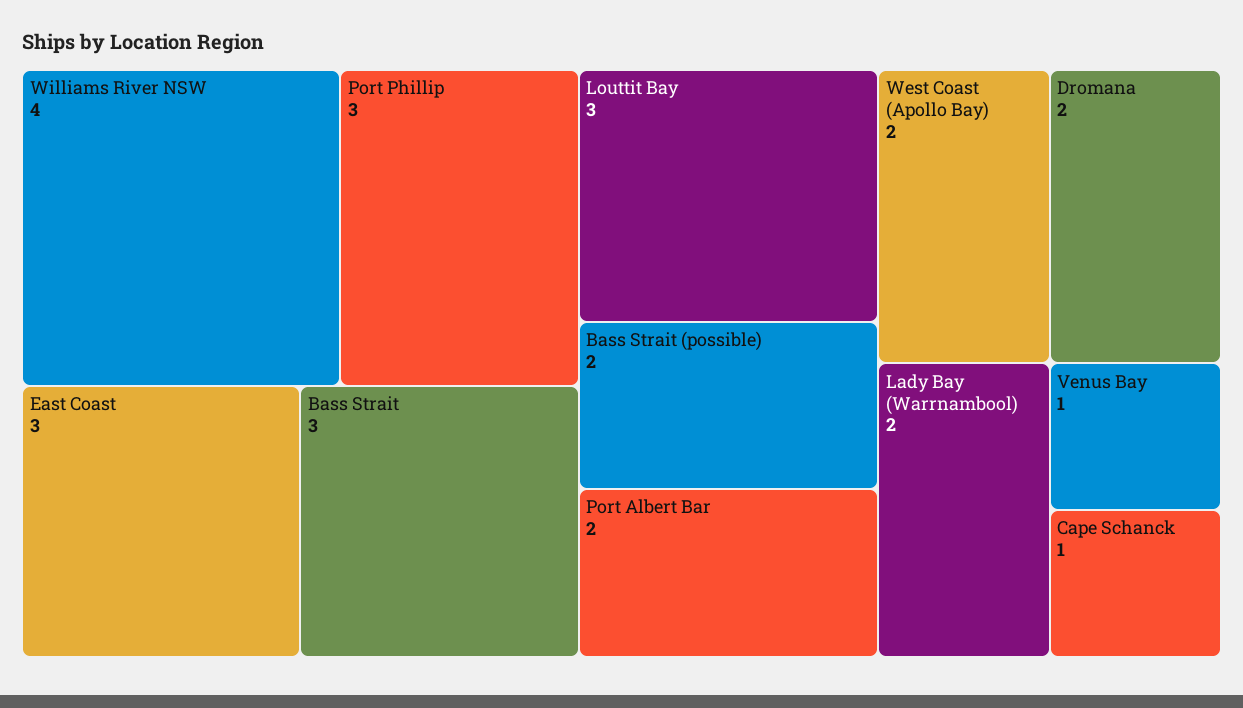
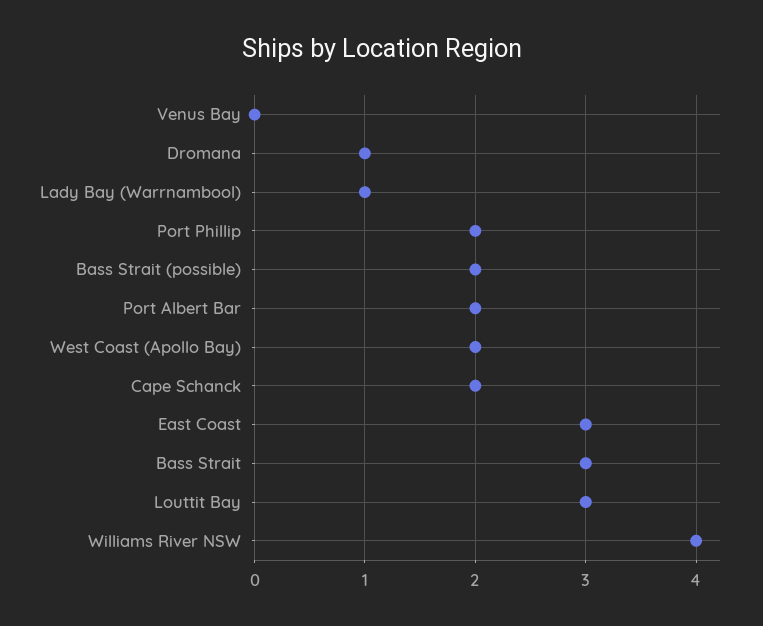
Port Phillip: 3 -> 2
Dromana: 2 -> 1
Lady Bay (Warrnambool): 2 -> 1
Venus Bay: 1 -> 0
Cape Schanck: 1 -> 2

